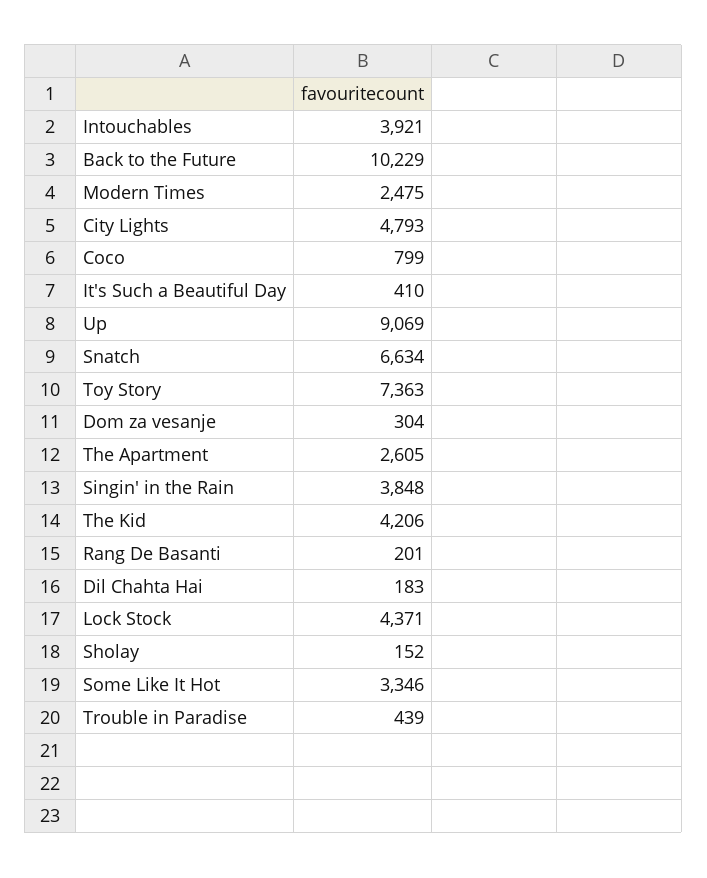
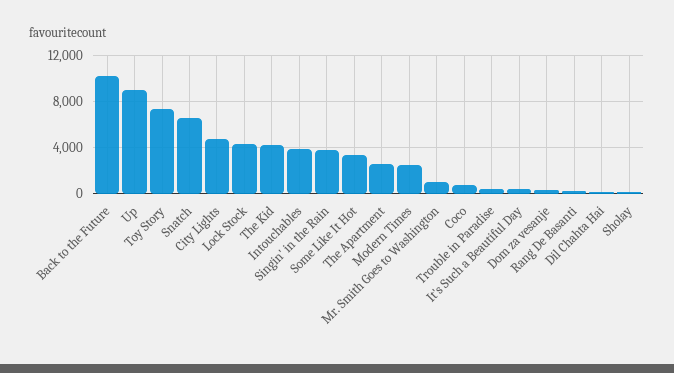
Mr. Smith Goes to Washington: none -> 1000

